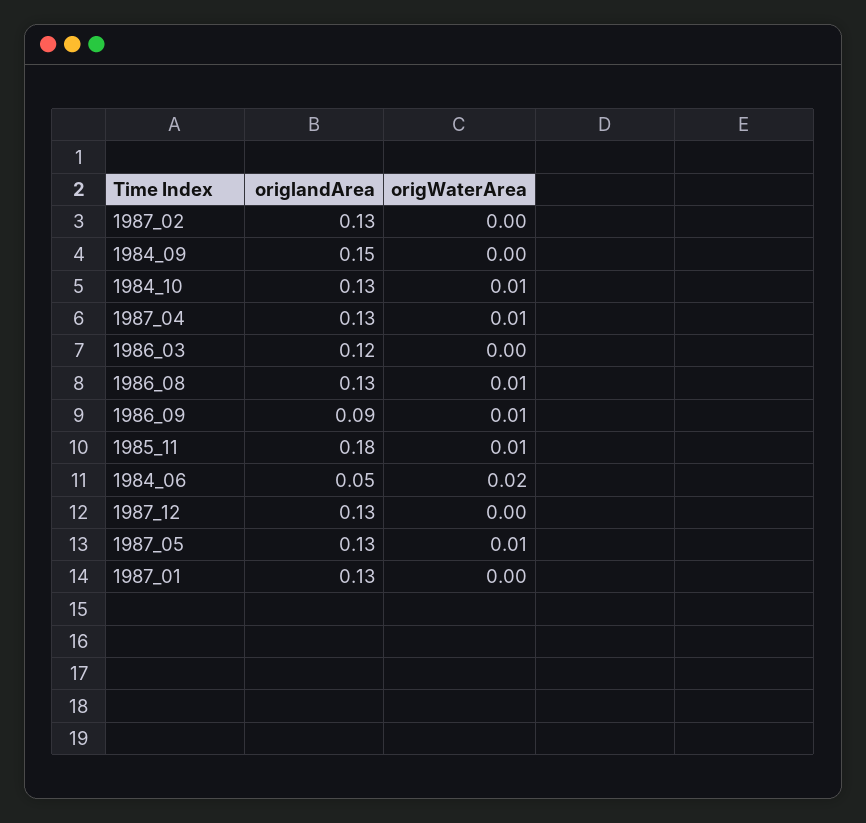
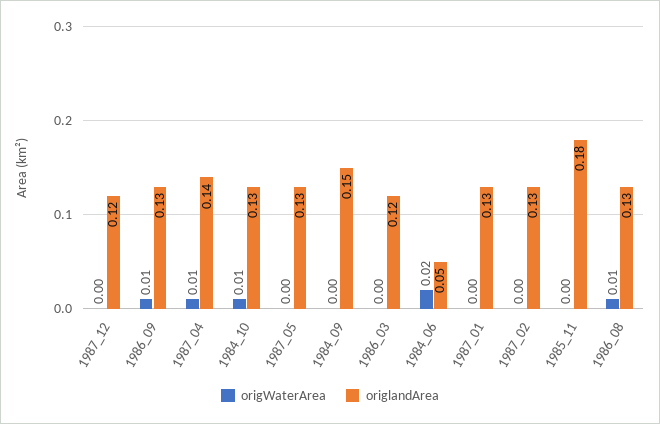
origlandArea, 1987_04: 0.13 -> 0.14
origlandArea, 1986_09: 0.09 -> 0.13
origWaterArea, 1985_11: 0.01 -> 0
origlandArea, 1987_12: 0.13 -> 0.12
origWaterArea, 1987_05: 0.01 -> 0

